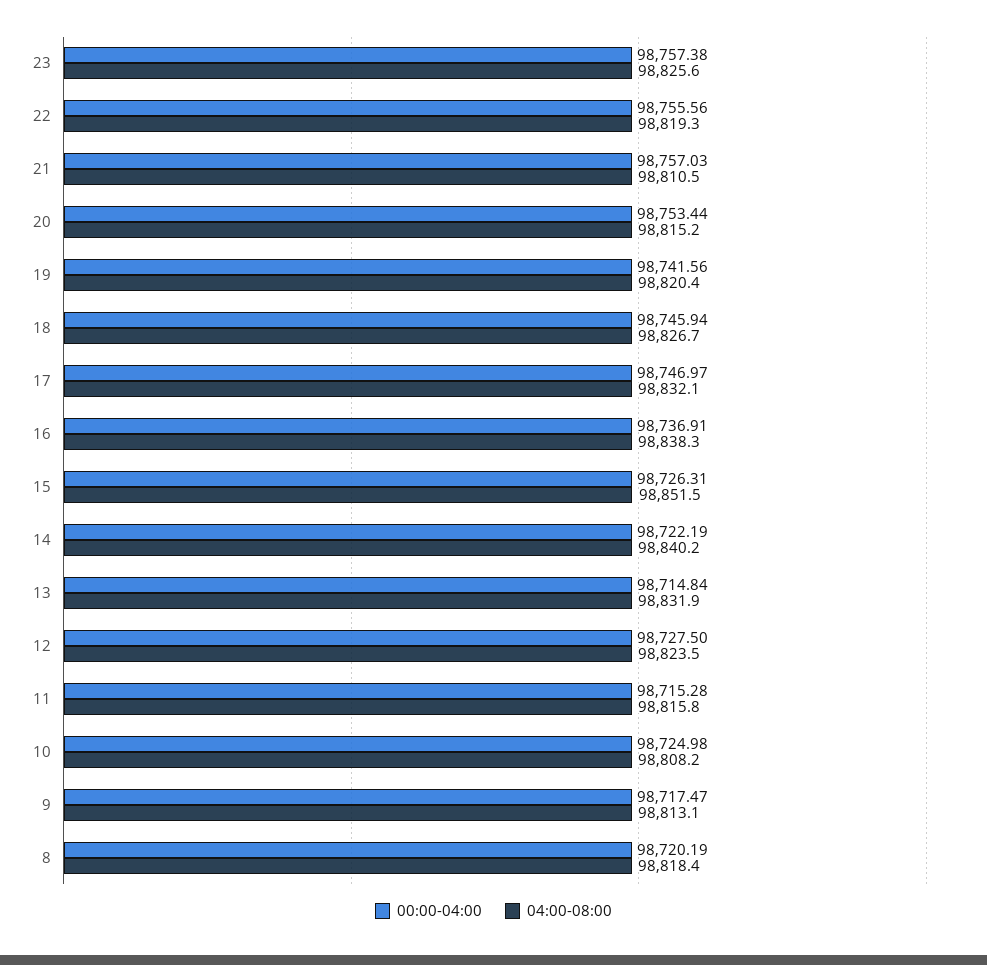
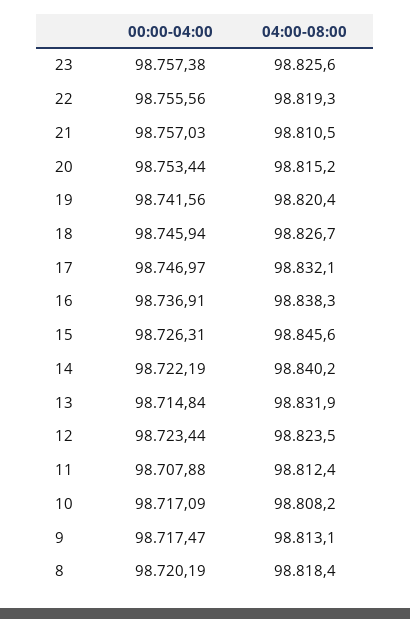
04:00-08:00, 15: 98851.5 -> 98845.6
00:00-04:00, 12: 98727.5 -> 98723.44
00:00-04:00, 11: 98715.28 -> 98707.88
04:00-08:00, 11: 98815.8 -> 98812.4
00:00-04:00, 10: 98724.98 -> 98717.09

